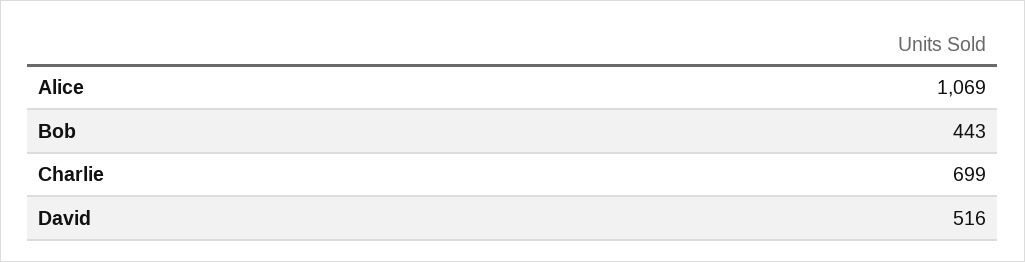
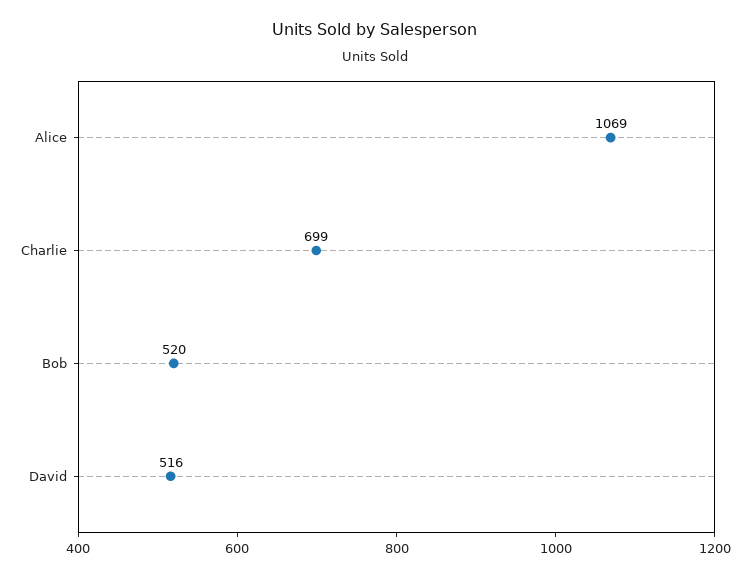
Bob: 443 -> 520

